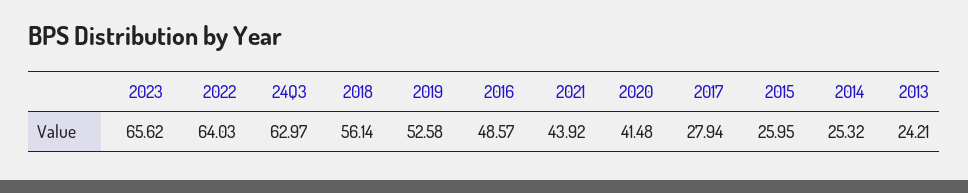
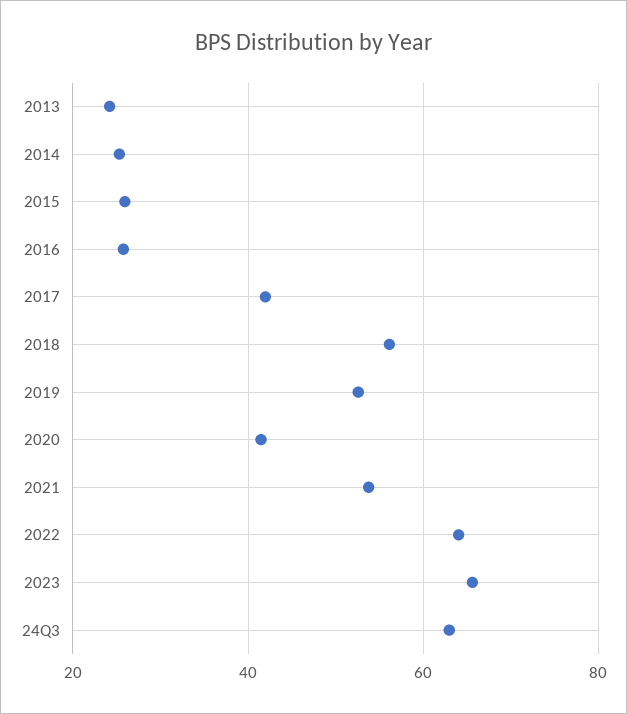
2016: 48.57 -> 26
2021: 43.92 -> 54
2017: 27.94 -> 42

